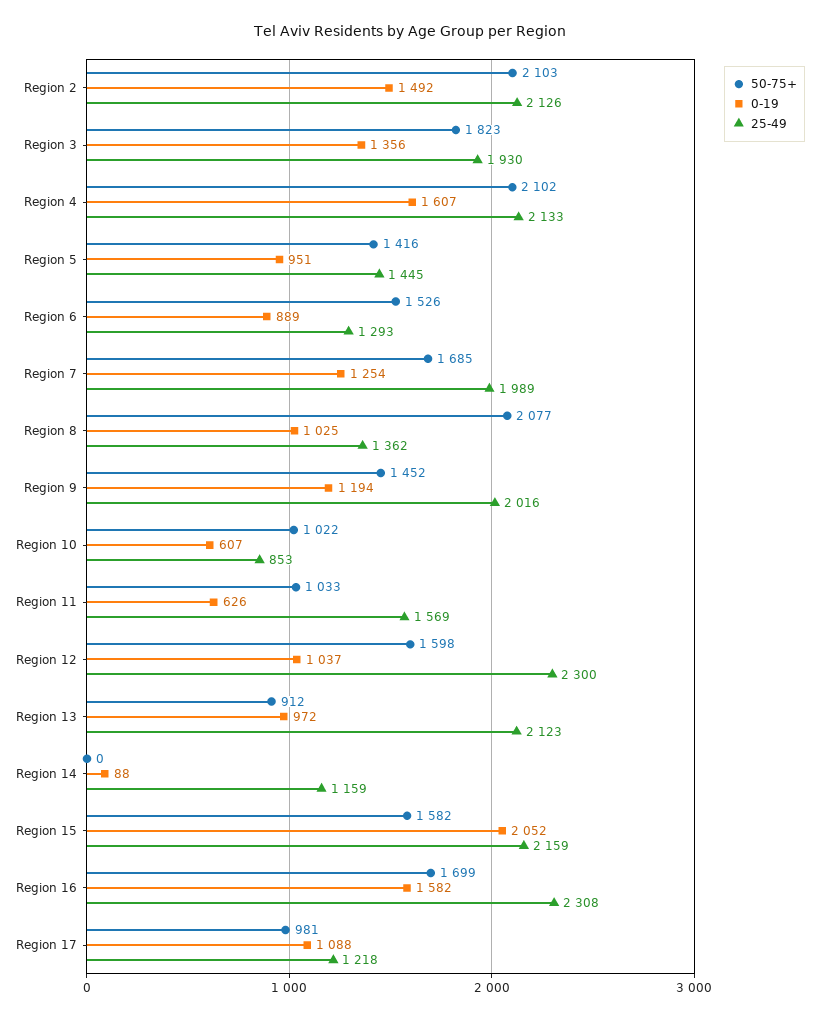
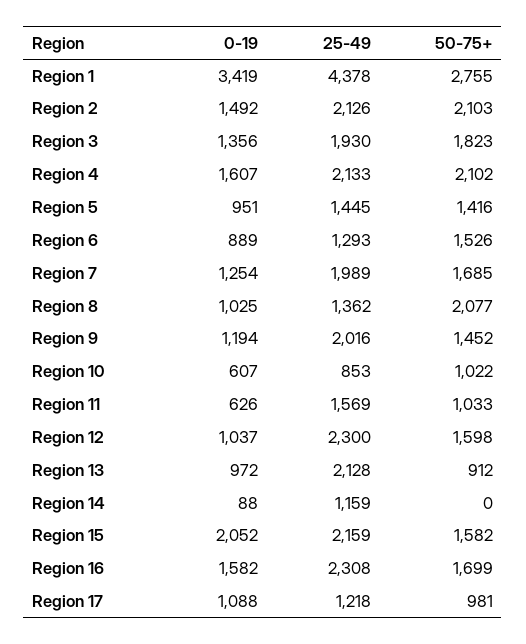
25-49, Region 13: 2123 -> 2128
0-19, Region 1: none -> 3419
25-49, Region 1: none -> 4378
50-75+, Region 1: none -> 2755

